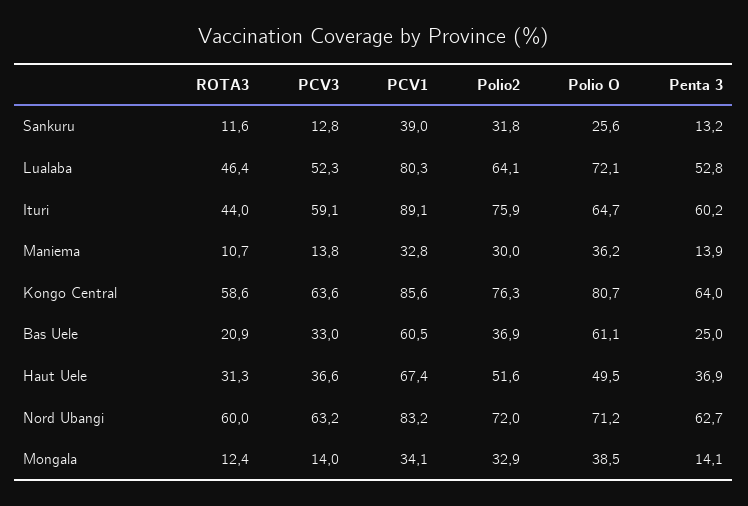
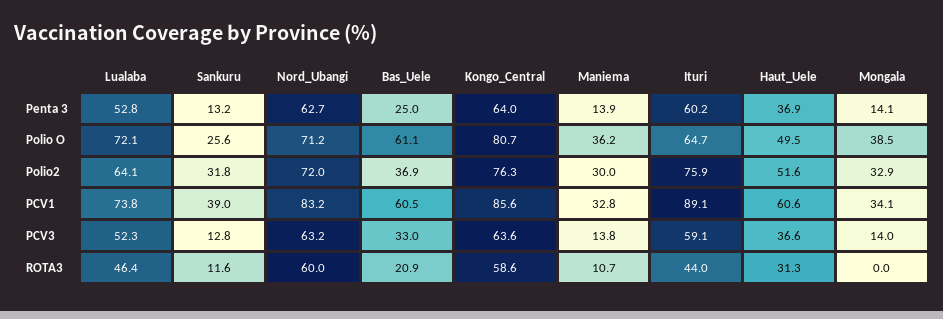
PCV1, Lualaba: 80.3 -> 73.8
PCV1, Haut Uele: 67.4 -> 60.6
ROTA3, Mongala: 12.4 -> 0

